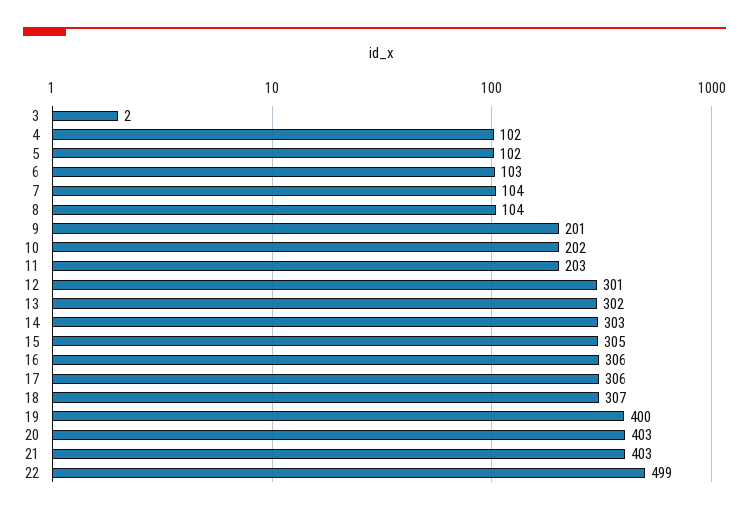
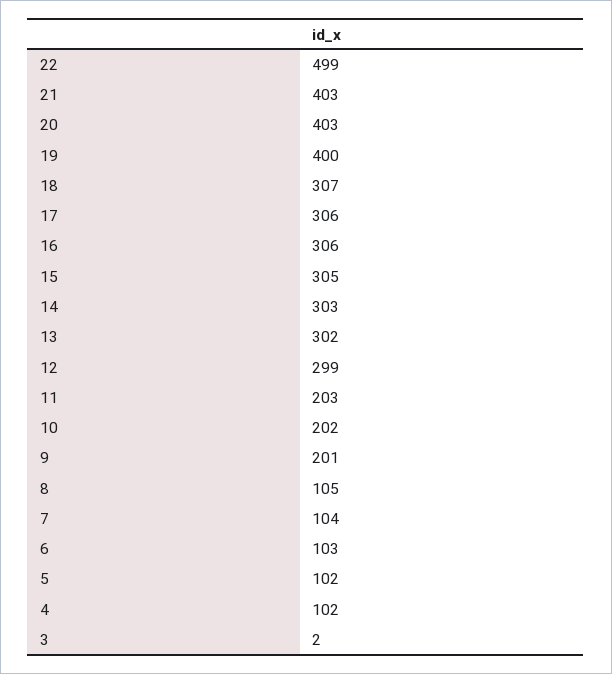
8: 104 -> 105
12: 301 -> 299

